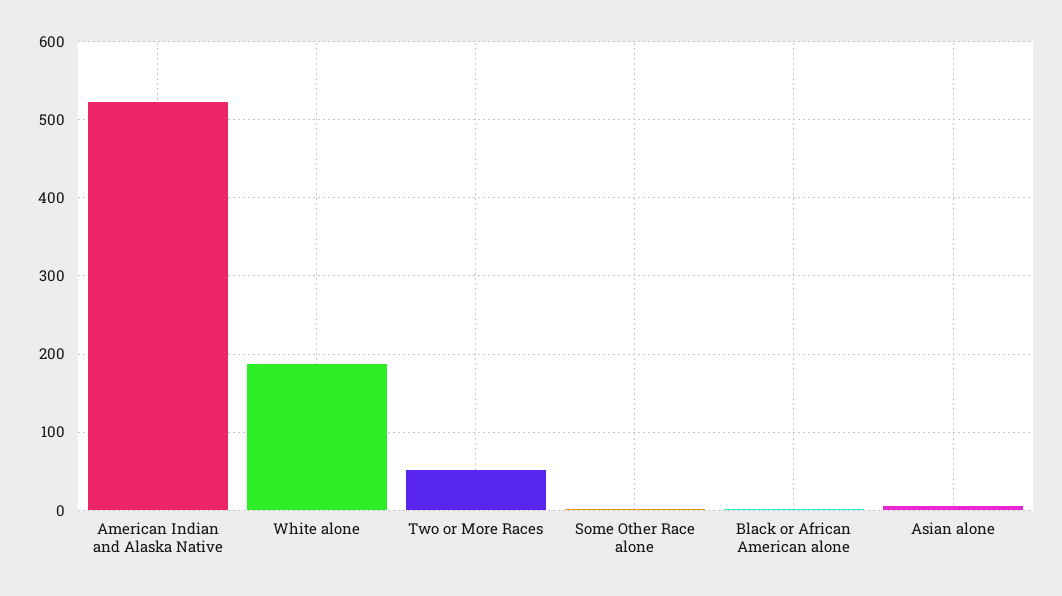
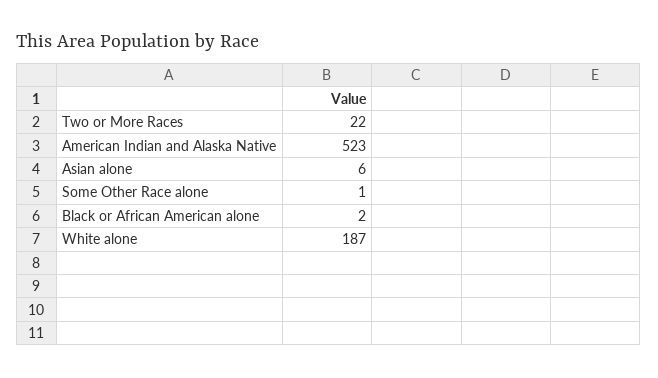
Two or More Races: 50 -> 22

